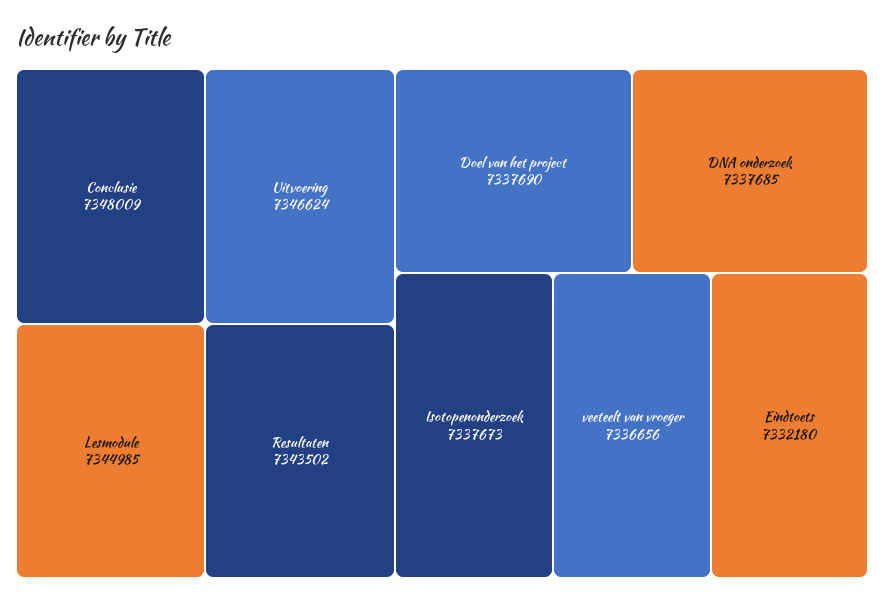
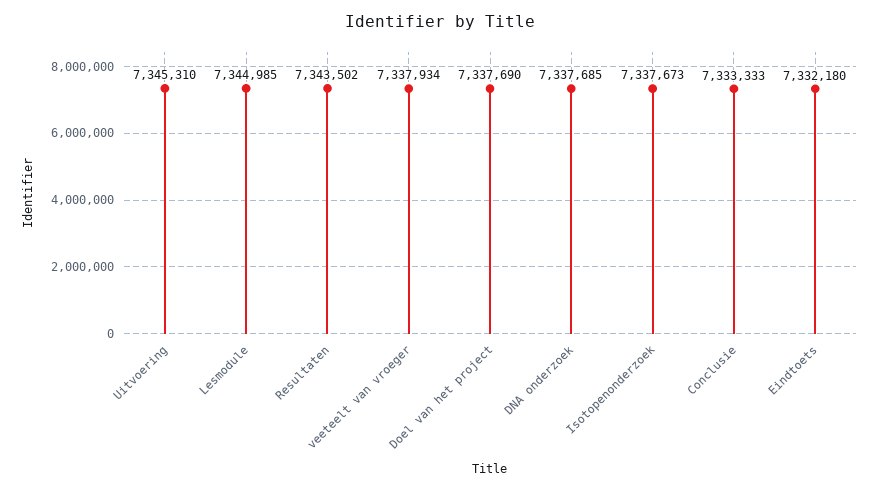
Conclusie: 7348009 -> 7333333
Uitvoering: 7346624 -> 7345310
veeteelt van vroeger: 7336656 -> 7337934

